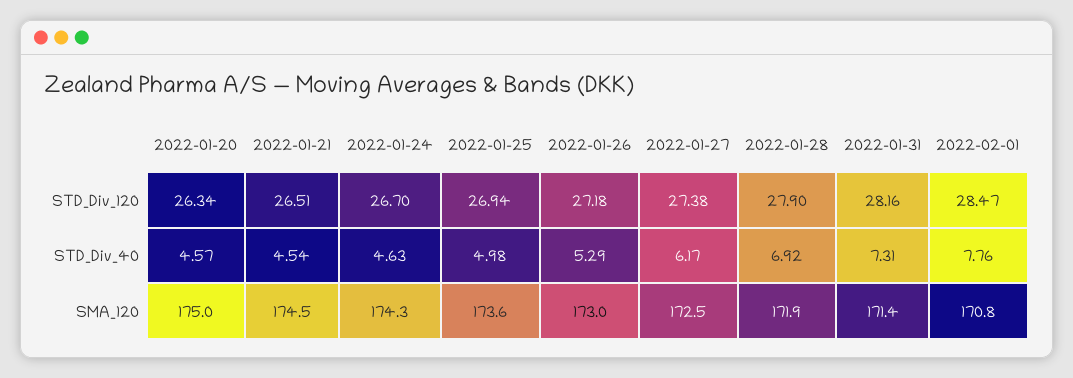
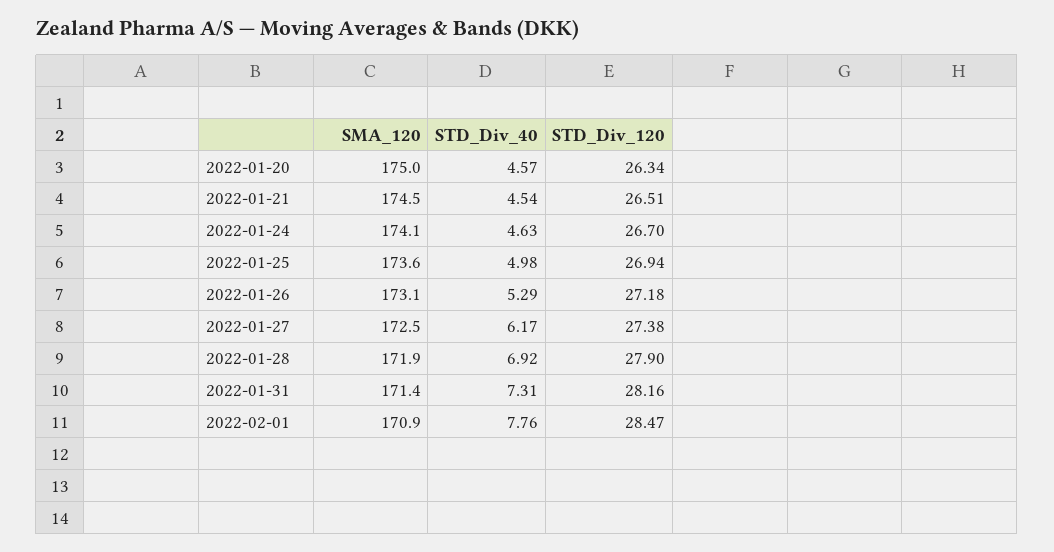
2022-01-24, SMA_120: 174.3 -> 174.1
2022-01-26, SMA_120: 173 -> 173.1
2022-02-01, SMA_120: 170.8 -> 170.9

